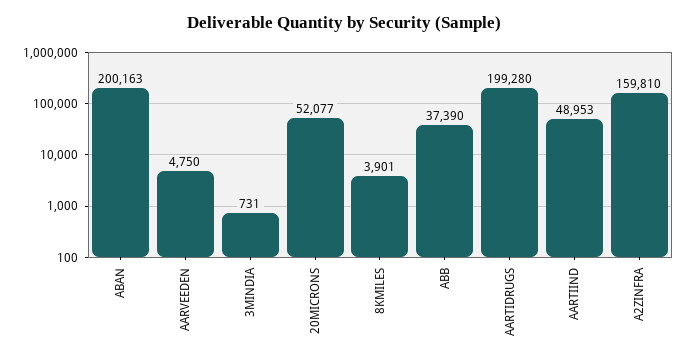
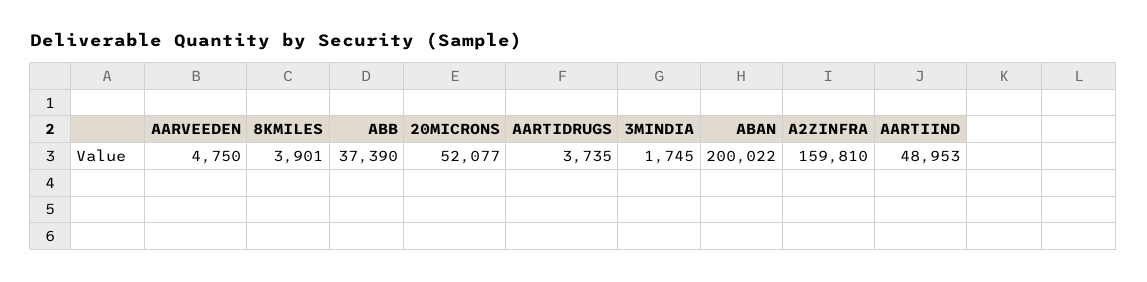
ABAN: 200163 -> 200022
3MINDIA: 731 -> 1745
AARTIDRUGS: 199280 -> 3735

